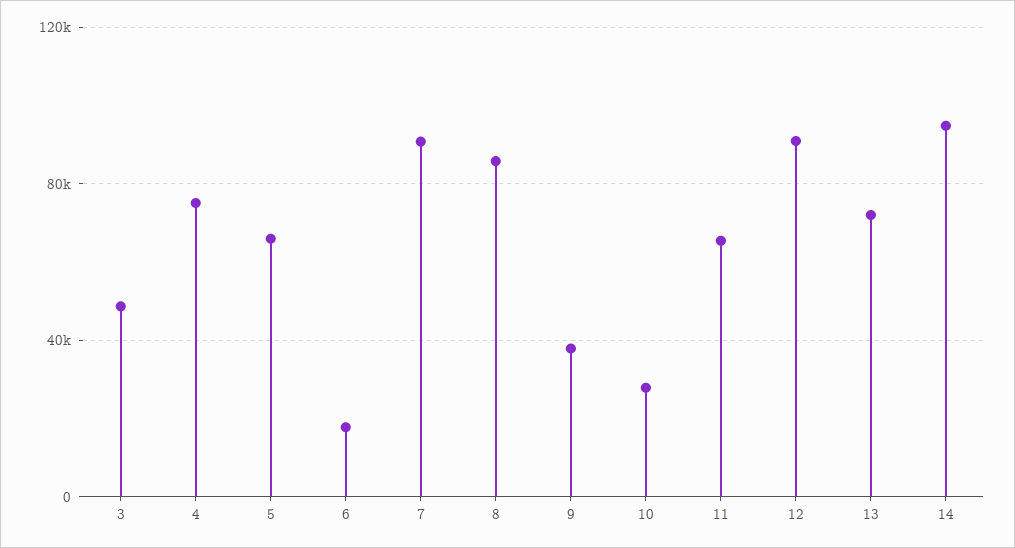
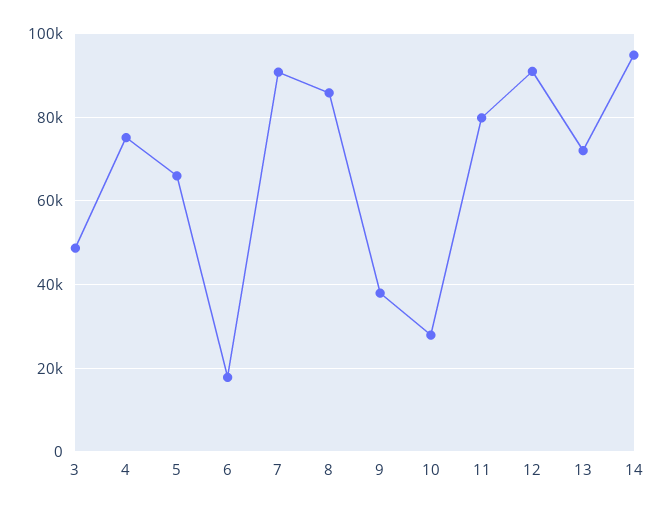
11: 65000 -> 80000

